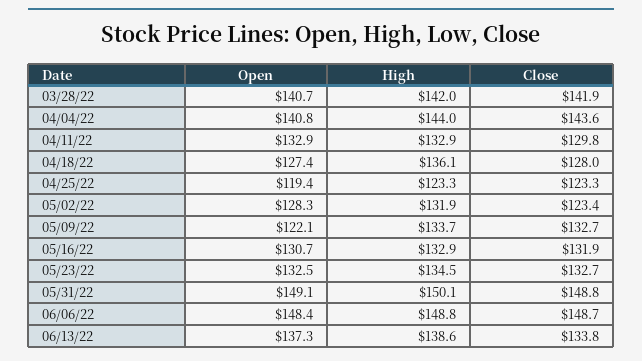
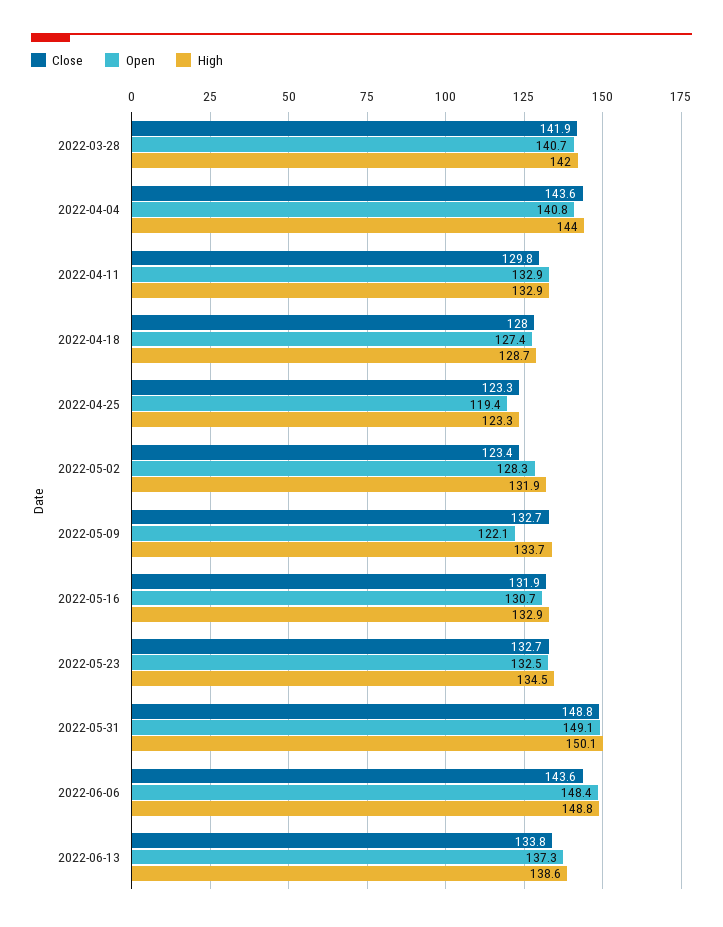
High, 04/18/22: 136.1 -> 128.7
Close, 06/06/22: 148.7 -> 143.6

